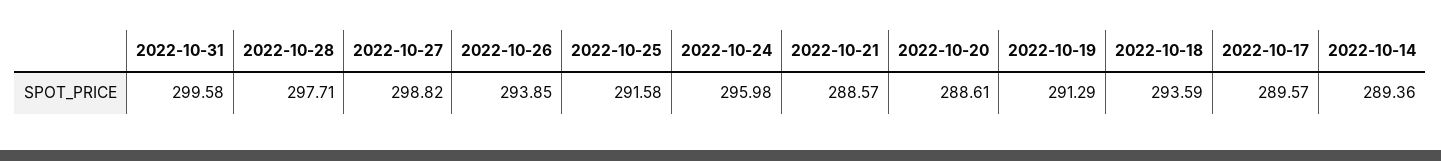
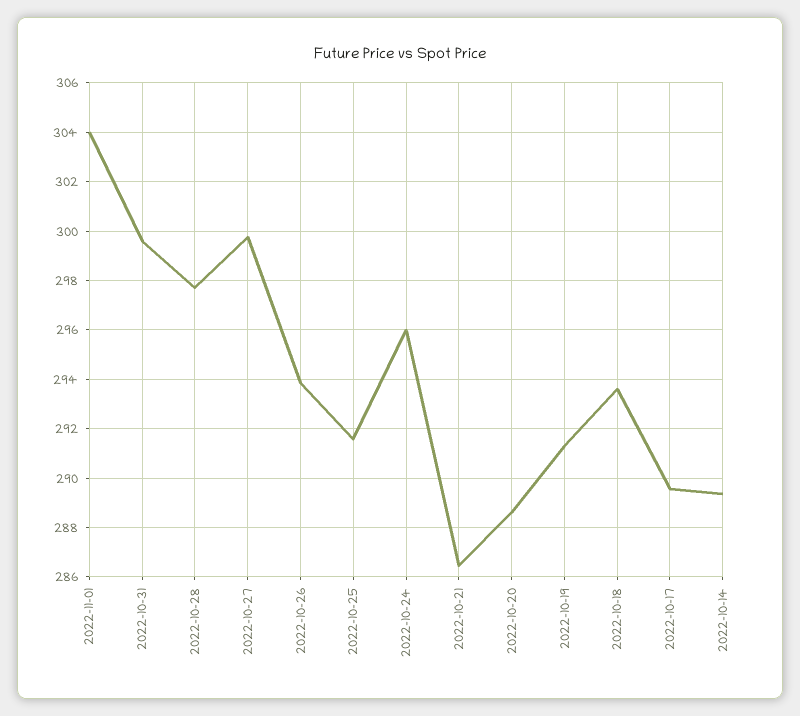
2022-10-27: 298.82 -> 299.75
2022-10-21: 288.57 -> 286.5
2022-11-01: none -> 304

